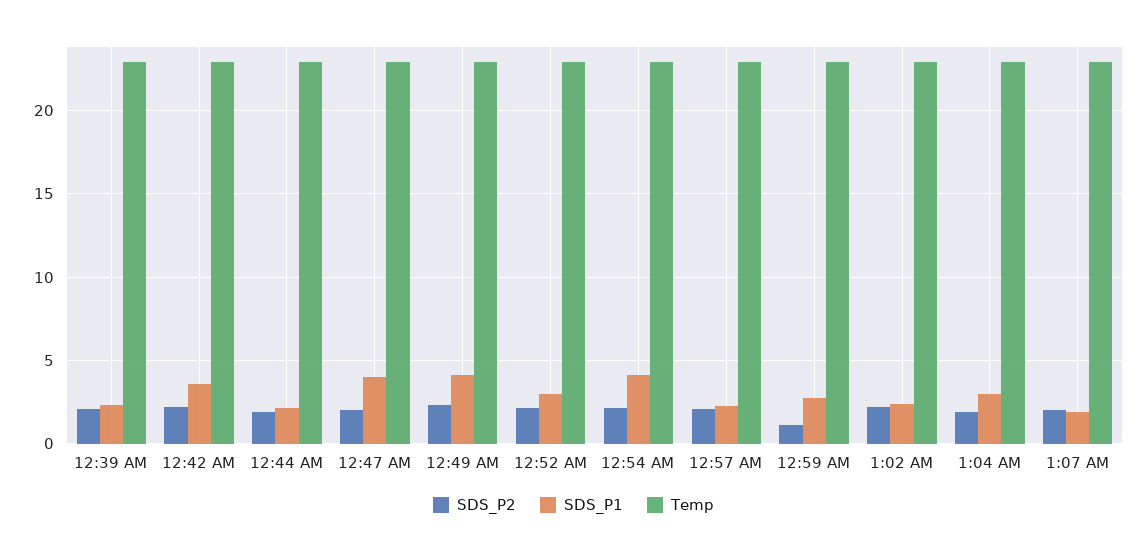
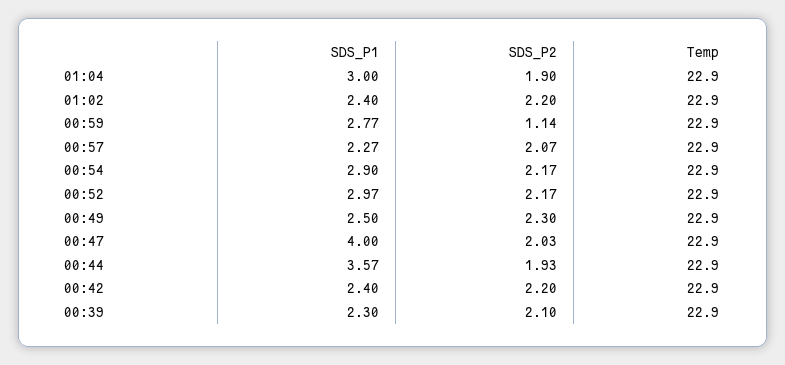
SDS_P1, 12:42 AM: 3.5 -> 2.4
SDS_P1, 12:44 AM: 2 -> 3.57
SDS_P1, 12:49 AM: 4 -> 2.5
SDS_P1, 12:54 AM: 4 -> 2.9
SDS_P2, 1:07 AM: 2 -> none
SDS_P1, 1:07 AM: 2 -> none
Temp, 1:07 AM: 23 -> none

